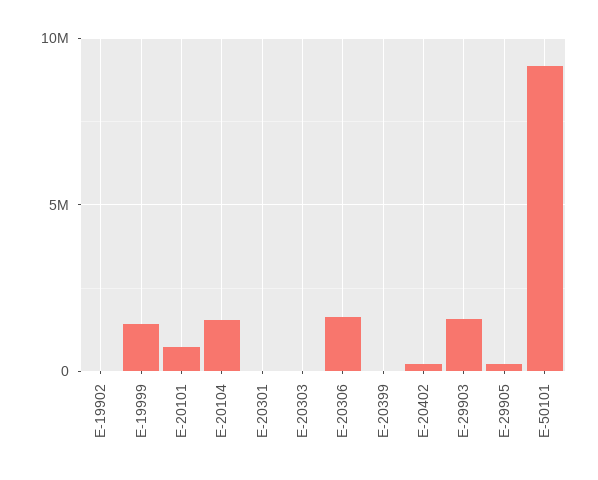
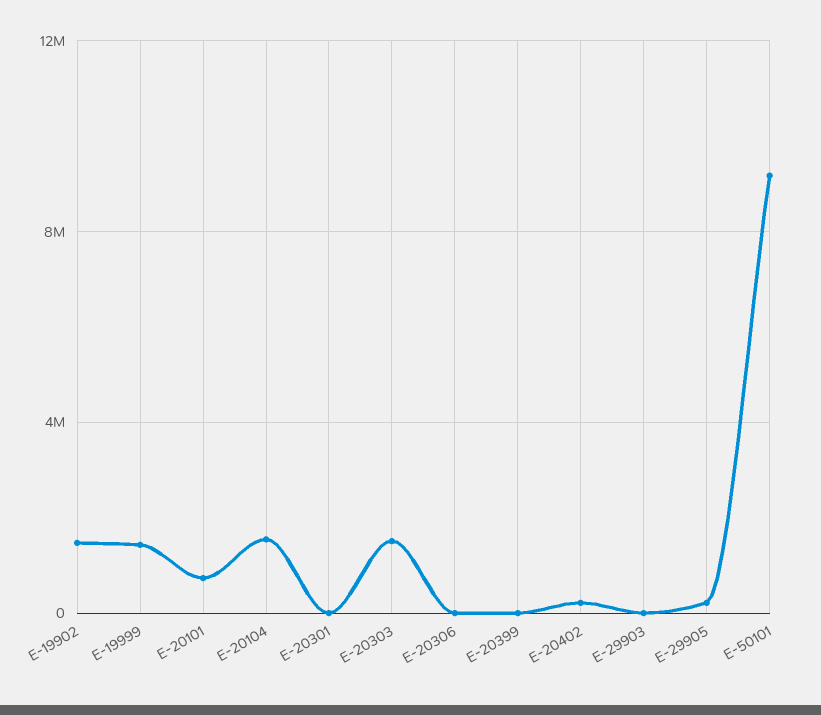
E-19902: 0 -> 1500000
E-20303: 0 -> 1500000
E-20306: 1500000 -> 0
E-29903: 1500000 -> 0

